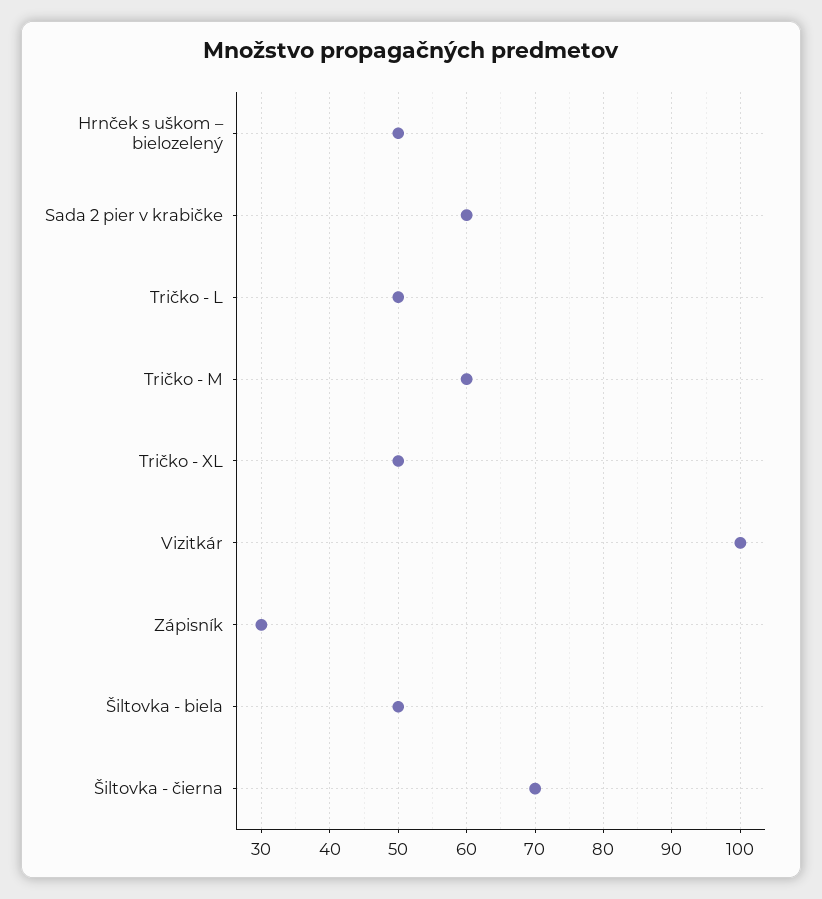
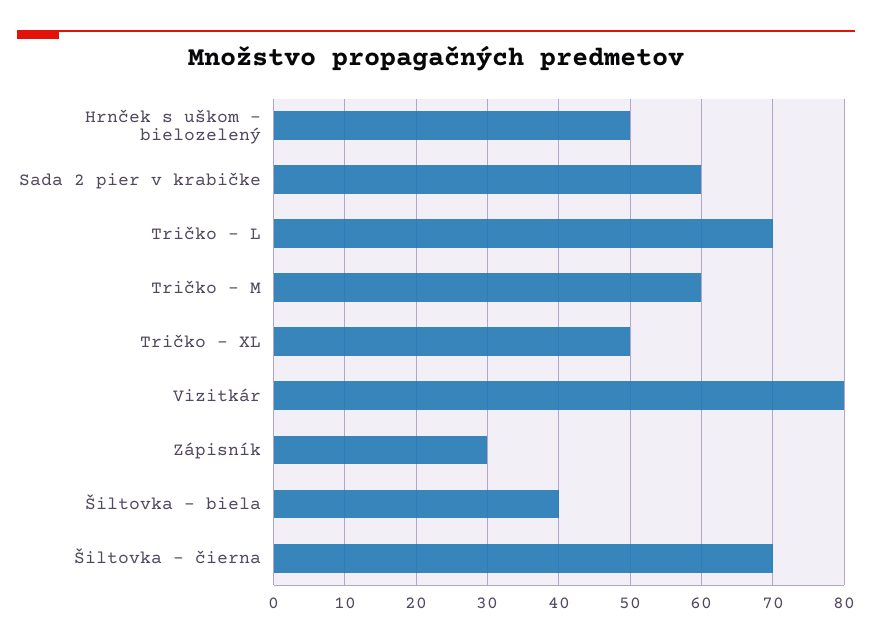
Tričko - L: 50 -> 70
Vizitkár: 100 -> 80
Šiltovka - biela: 50 -> 40

